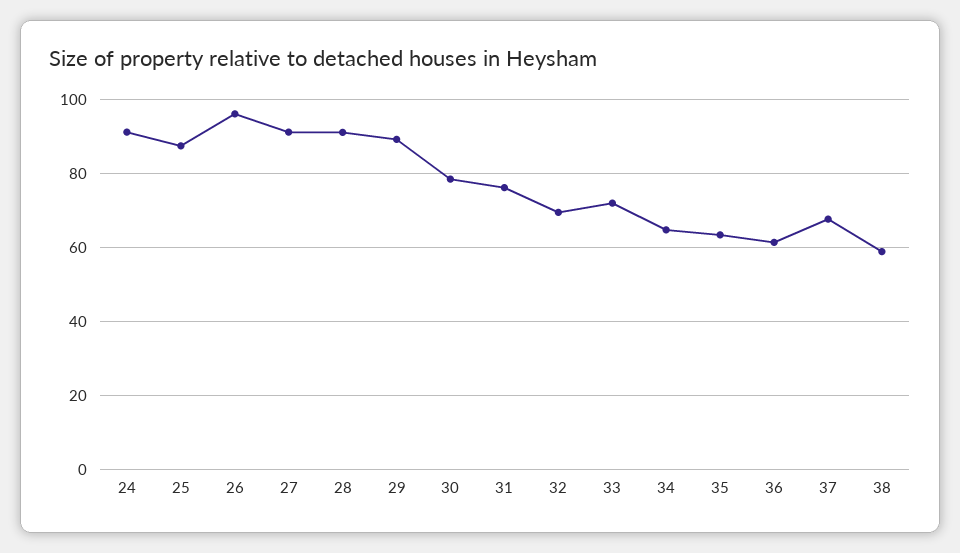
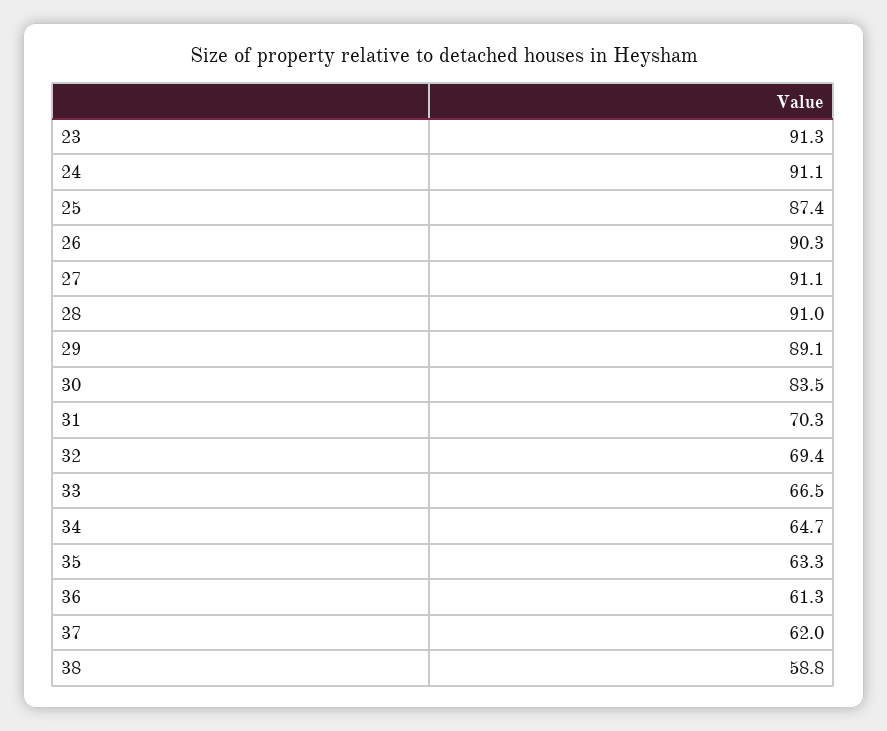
26: 96 -> 90.3
30: 78 -> 83.5
31: 76 -> 70.3
33: 72 -> 66.5
37: 68 -> 62
23: none -> 91.3

